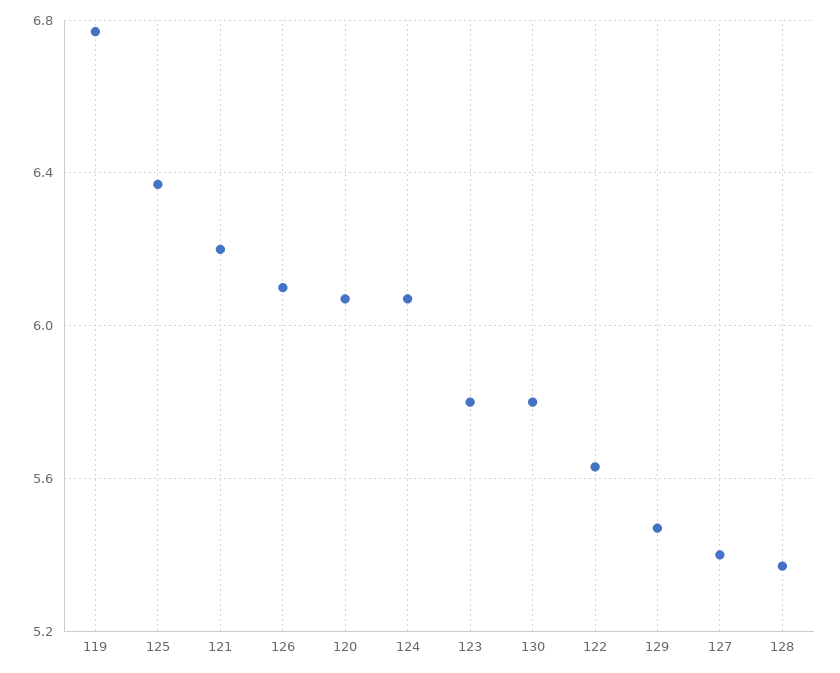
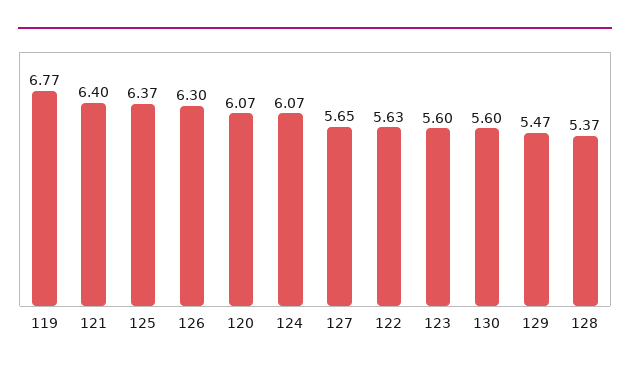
121: 6.2 -> 6.4
126: 6.1 -> 6.3
123: 5.8 -> 5.6
130: 5.8 -> 5.6
127: 5.4 -> 5.65

